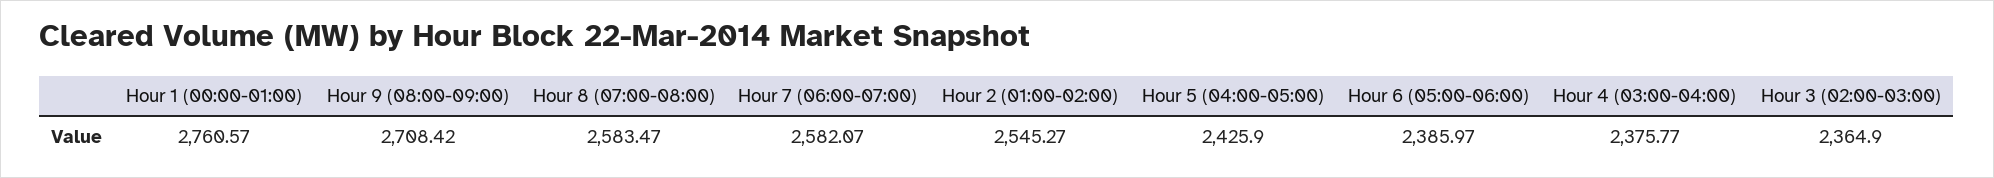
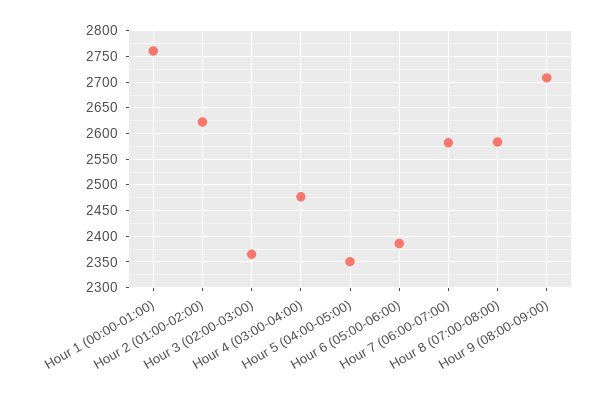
Hour 2 (01:00-02:00): 2545.27 -> 2625
Hour 5 (04:00-05:00): 2425.9 -> 2350
Hour 4 (03:00-04:00): 2375.77 -> 2475

